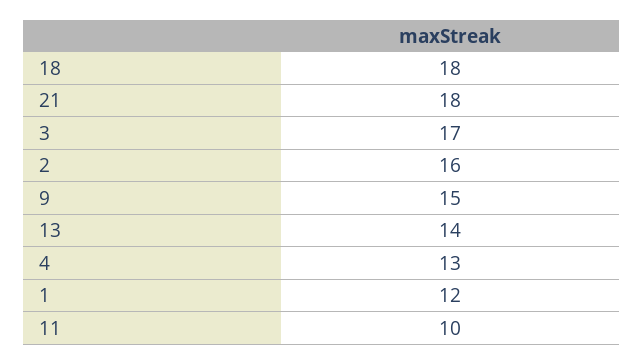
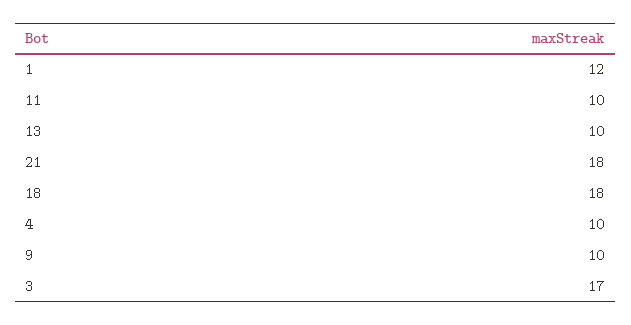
2: 16 -> none
9: 15 -> 10
13: 14 -> 10
4: 13 -> 10

